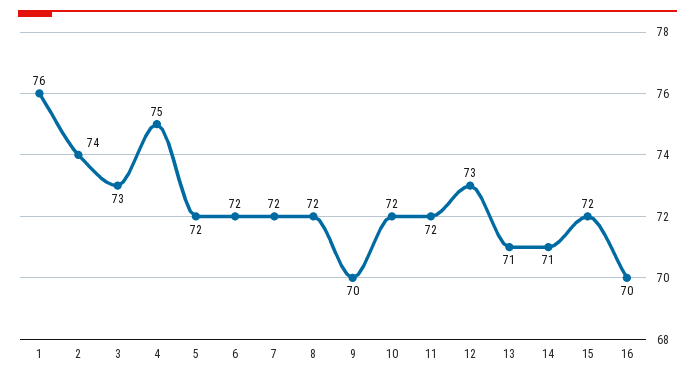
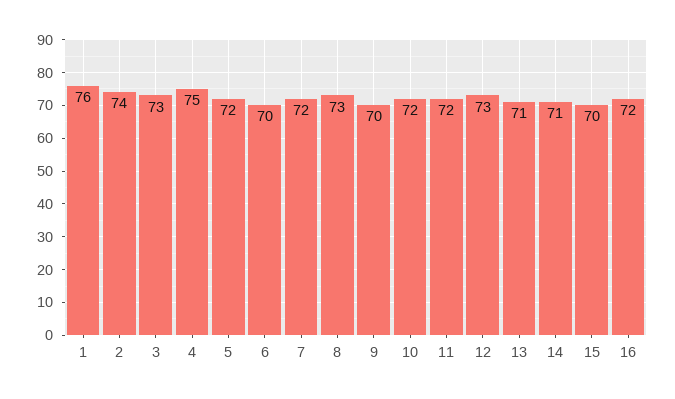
6: 72 -> 70
8: 72 -> 73
15: 72 -> 70
16: 70 -> 72

